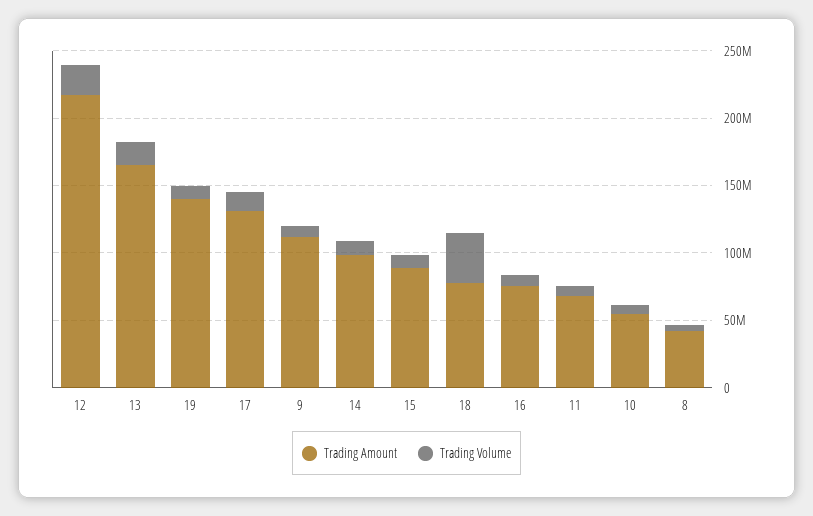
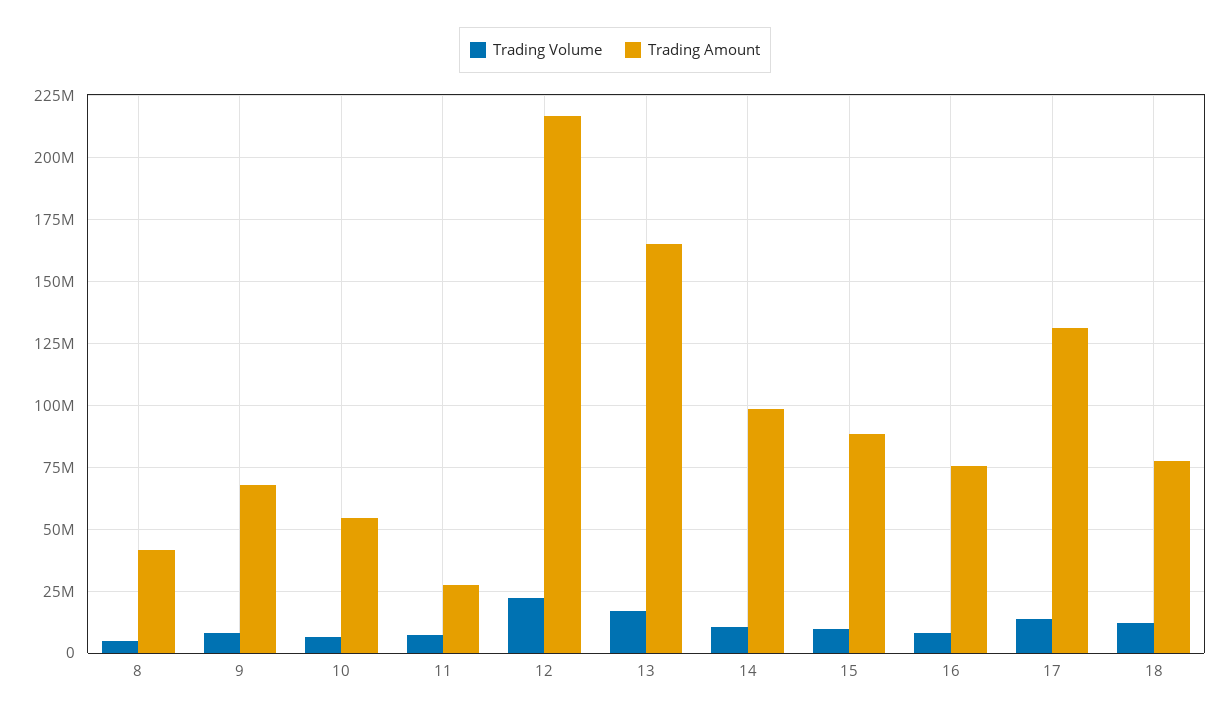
Trading Amount, 19: 140000000 -> none
Trading Volume, 19: 10000000 -> none
Trading Amount, 9: 110000000 -> 67500000
Trading Volume, 18: 40000000 -> 12500000
Trading Amount, 11: 70000000 -> 27500000

